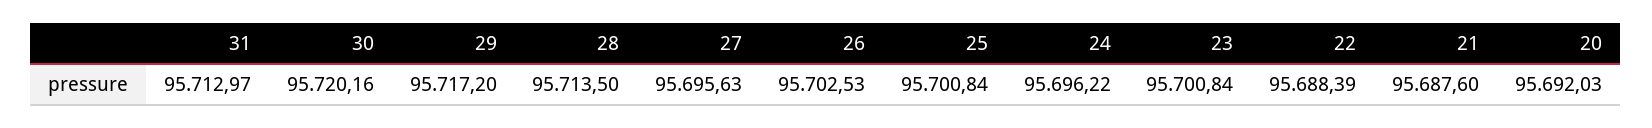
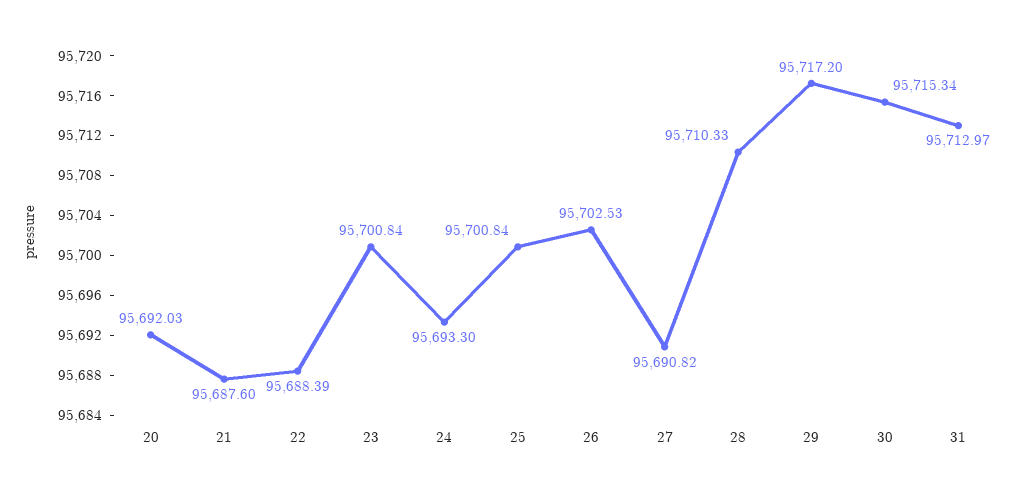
30: 95720.16 -> 95715.34
28: 95713.5 -> 95710.33
27: 95695.63 -> 95690.82
24: 95696.22 -> 95693.3

